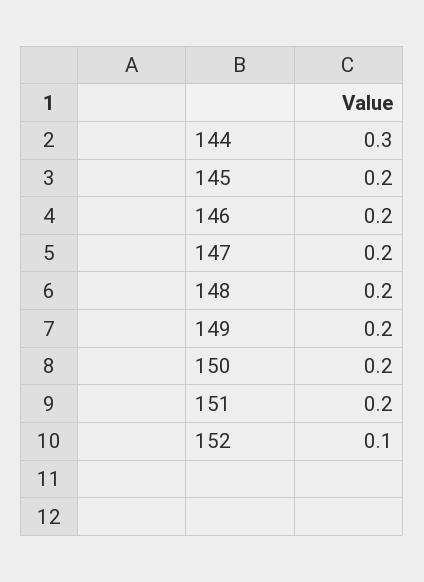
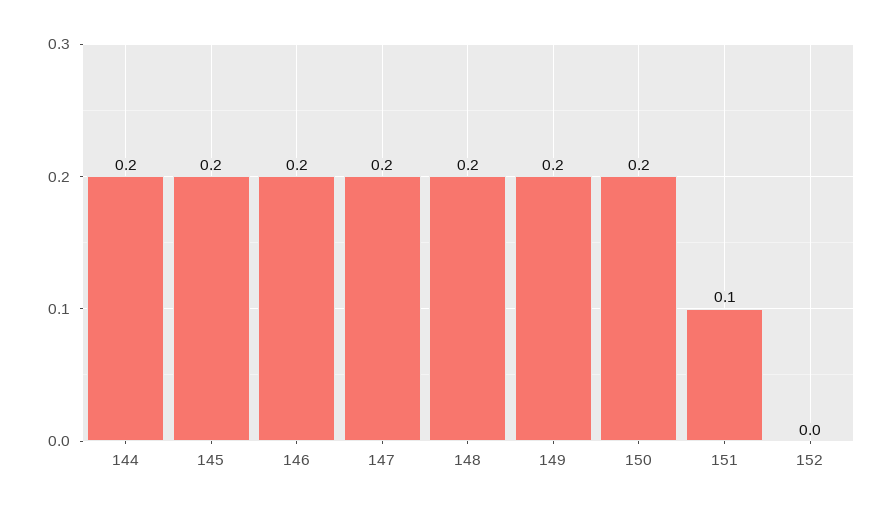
144: 0.3 -> 0.2
151: 0.2 -> 0.1
152: 0.1 -> 0

